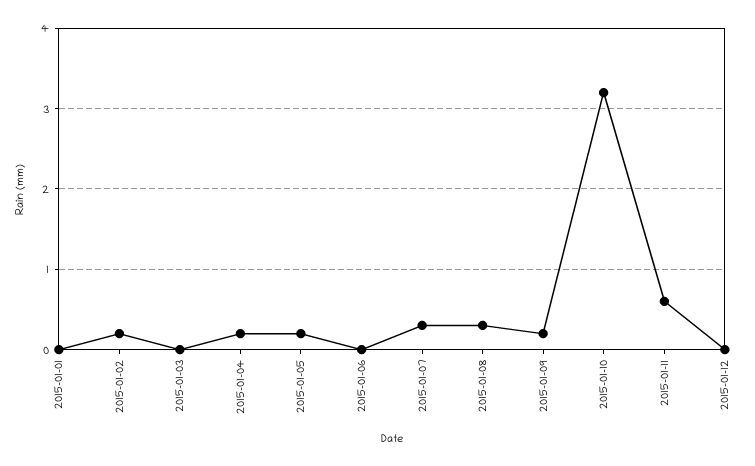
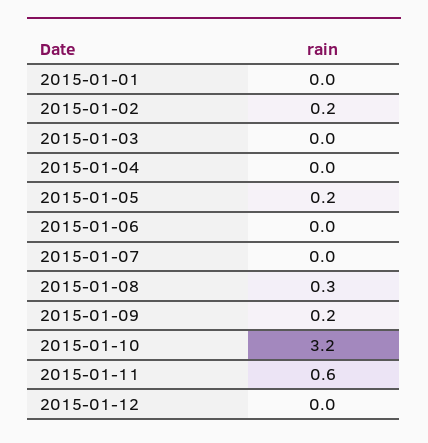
2015-01-04: 0.2 -> 0
2015-01-07: 0.3 -> 0

